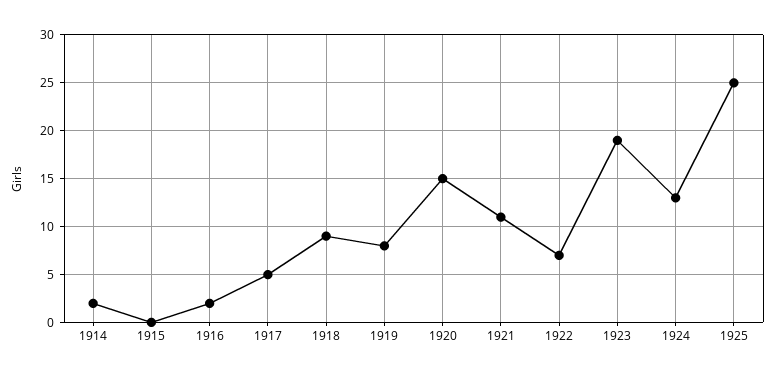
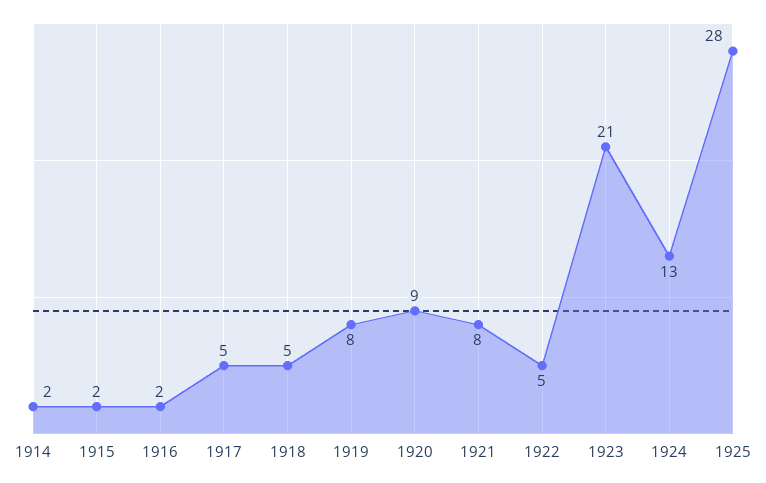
1915: 0 -> 2
1918: 9 -> 5
1920: 15 -> 9
1921: 11 -> 8
1922: 7 -> 5
1923: 19 -> 21
1925: 25 -> 28

